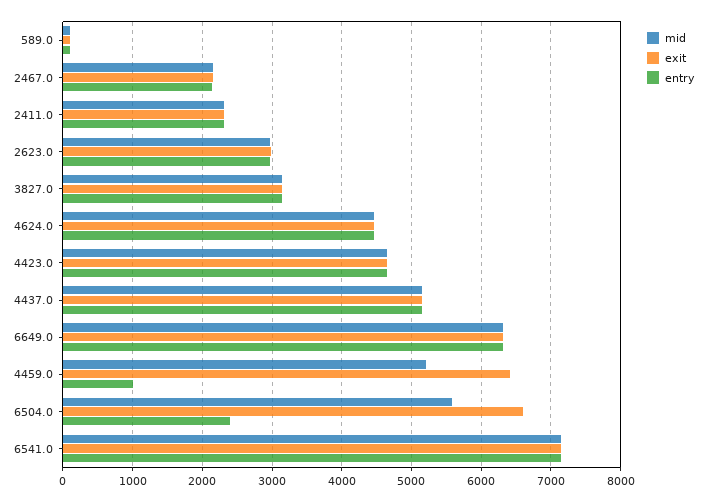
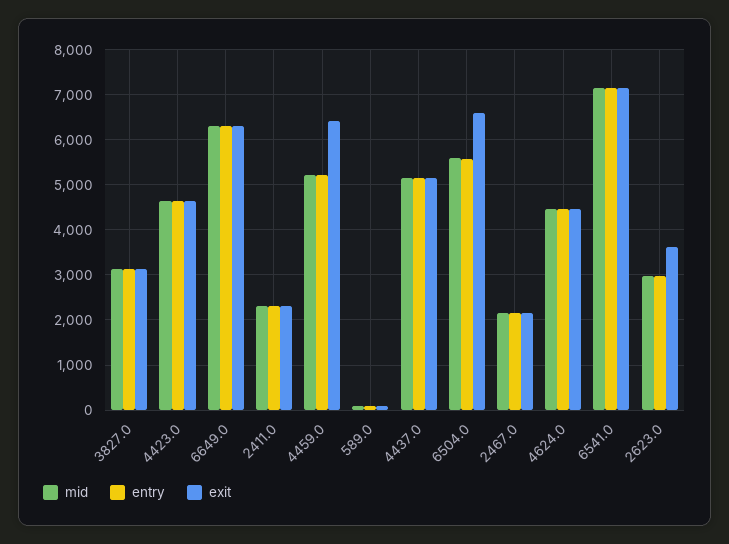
exit, 2623.0: 3000 -> 3600
entry, 4459.0: 1000 -> 5200
entry, 6504.0: 2400 -> 5600

